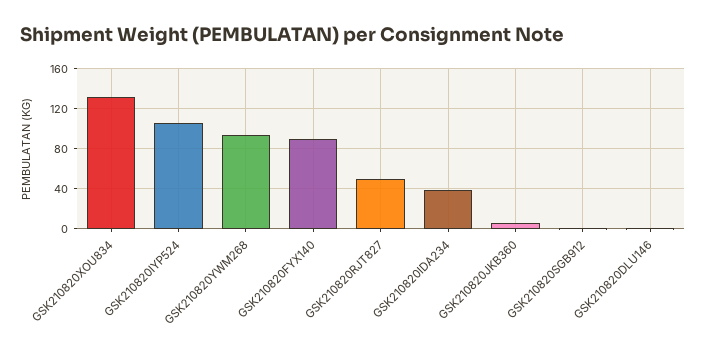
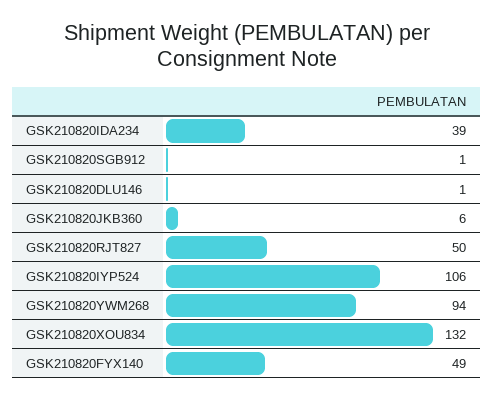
GSK210820FYX140: 90 -> 49

